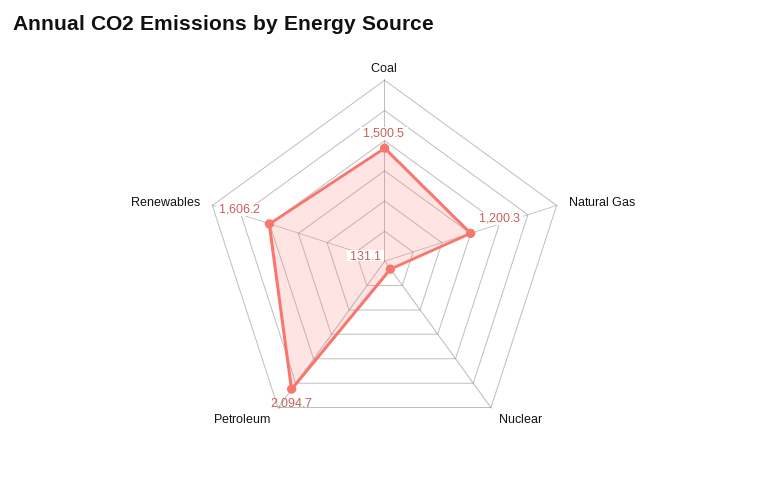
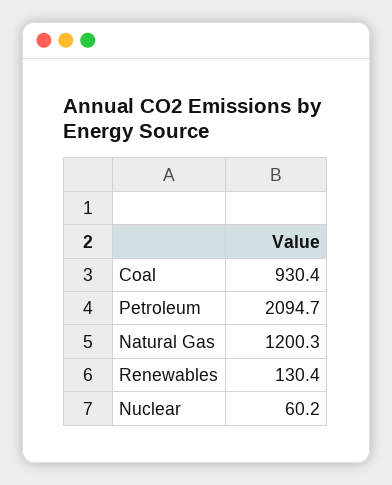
Coal: 1500.5 -> 930.4
Nuclear: 131.1 -> 60.2
Renewables: 1606.2 -> 130.4

